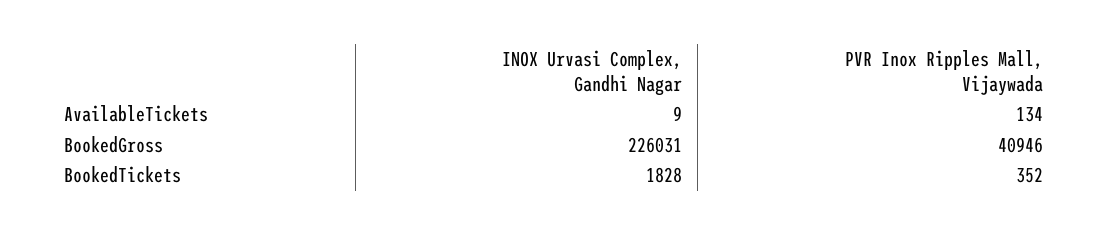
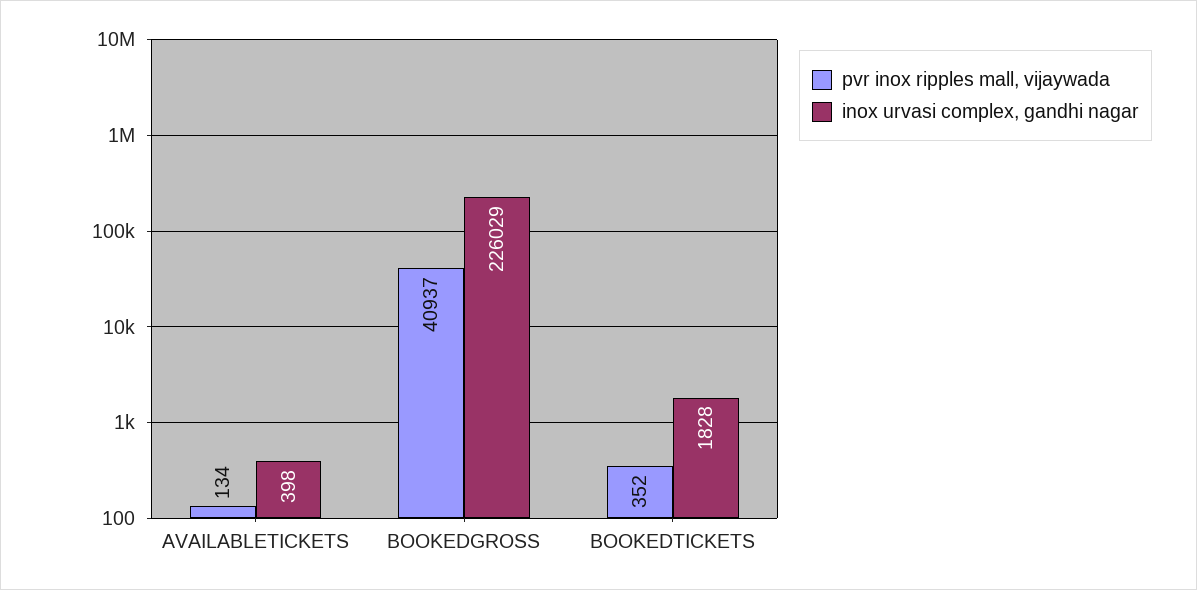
INOX Urvasi Complex, Gandhi Nagar, AvailableTickets: 9 -> 398
INOX Urvasi Complex, Gandhi Nagar, BookedGross: 226031 -> 226029
PVR Inox Ripples Mall, Vijaywada, BookedGross: 40946 -> 40937

